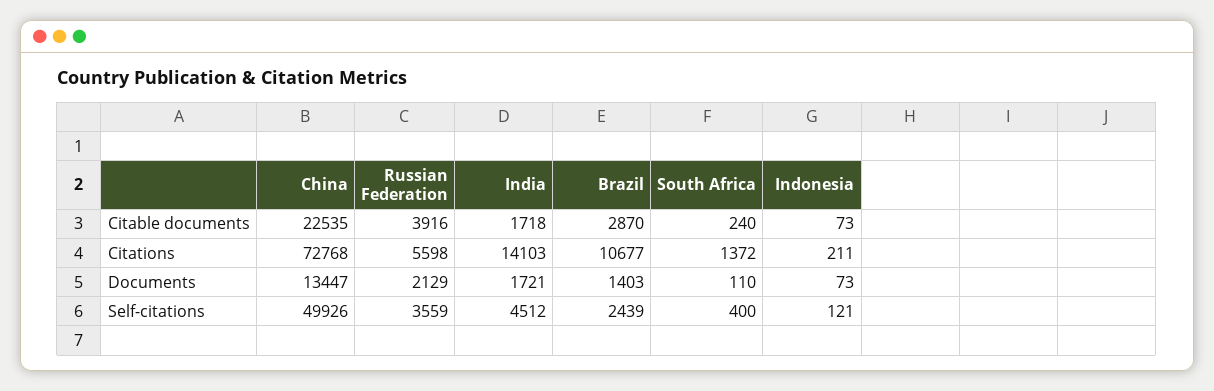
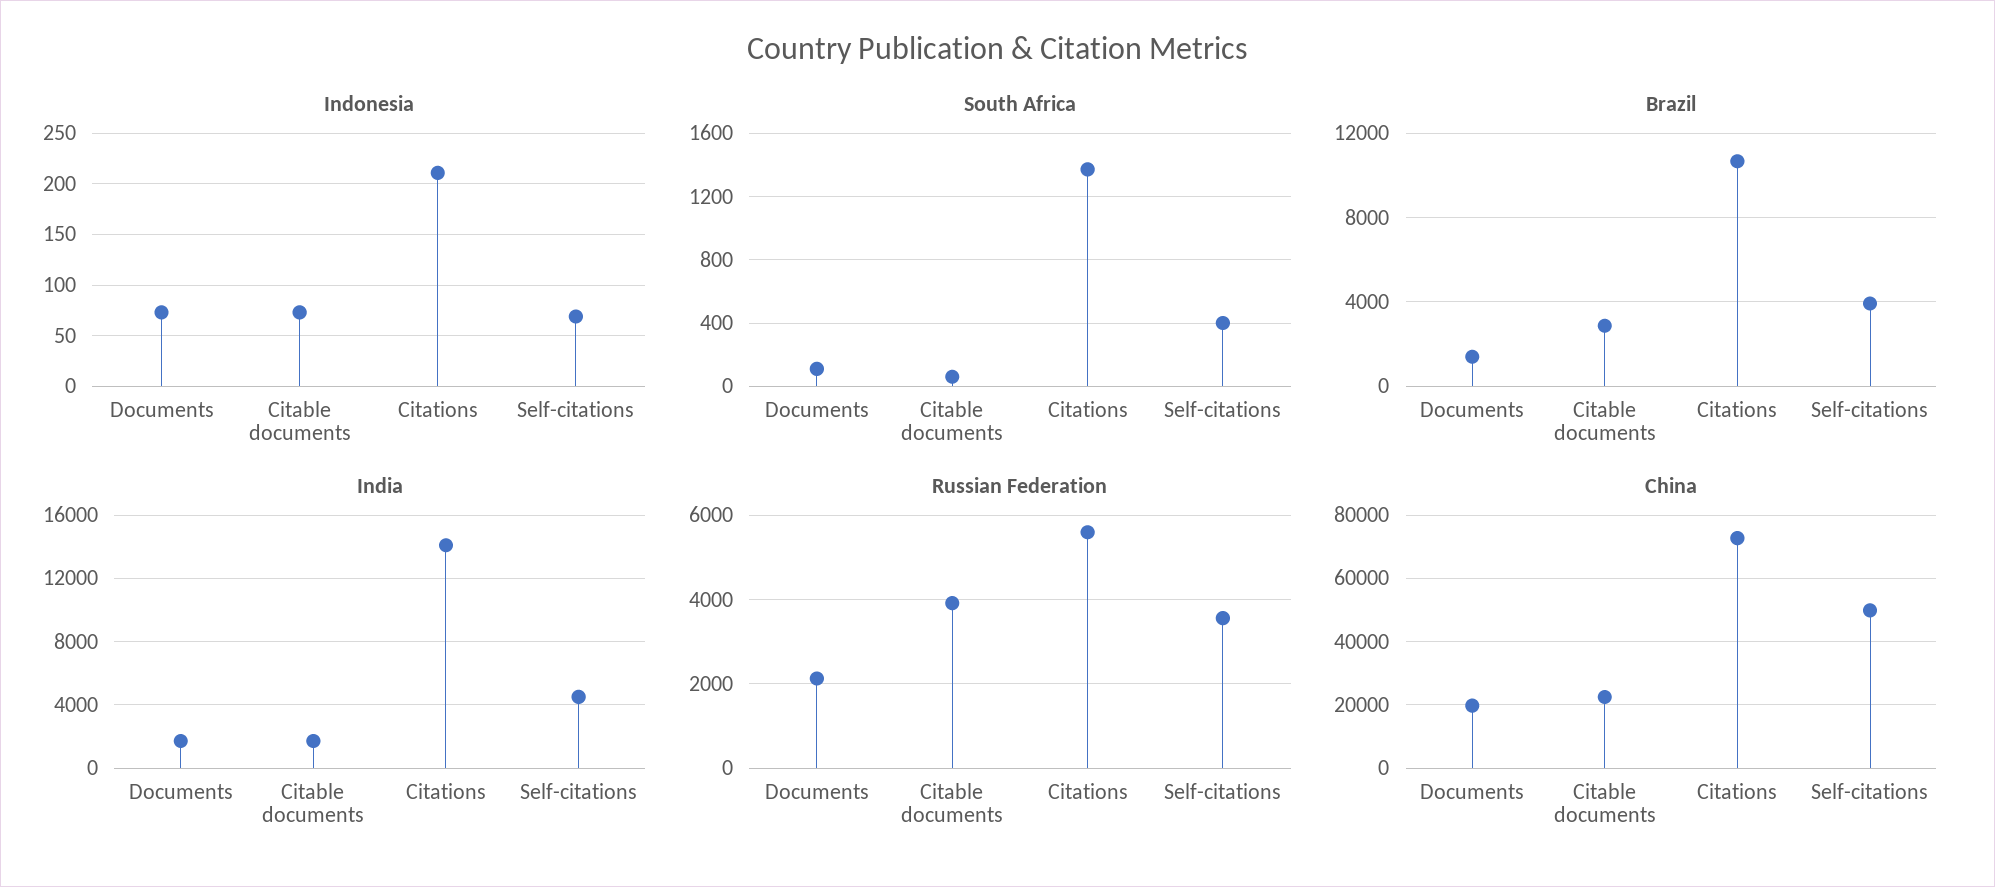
South Africa, Citable documents: 240 -> 50
China, Documents: 13447 -> 20000
Brazil, Self-citations: 2439 -> 4000
Indonesia, Self-citations: 121 -> 70

